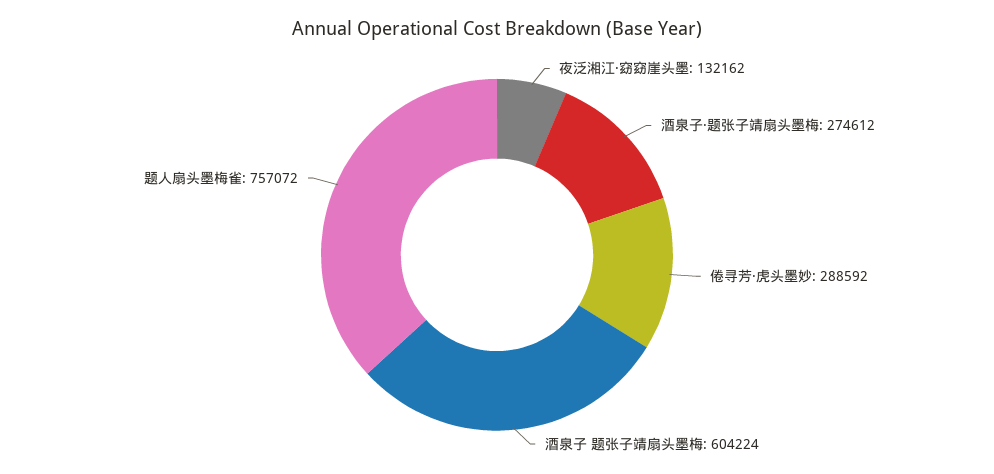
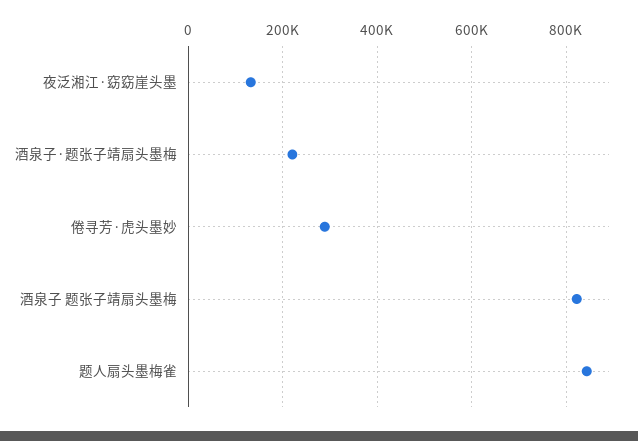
酒泉子·题张子靖扇头墨梅: 274612 -> 220000
酒泉子 题张子靖扇头墨梅: 604224 -> 820000
题人扇头墨梅雀: 757072 -> 840000

